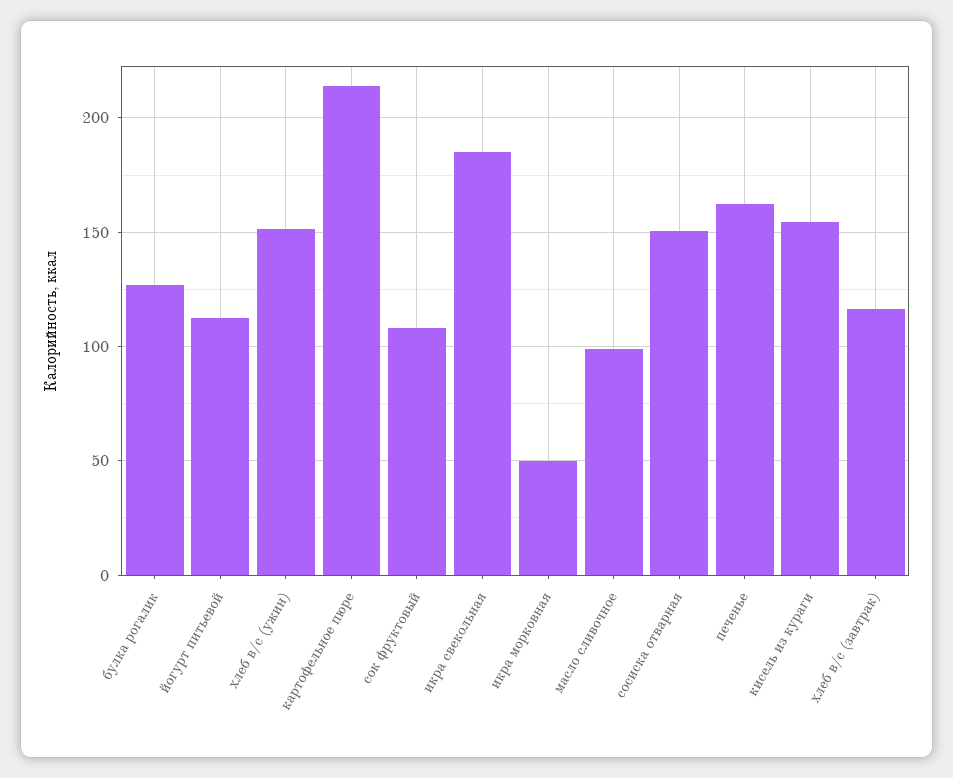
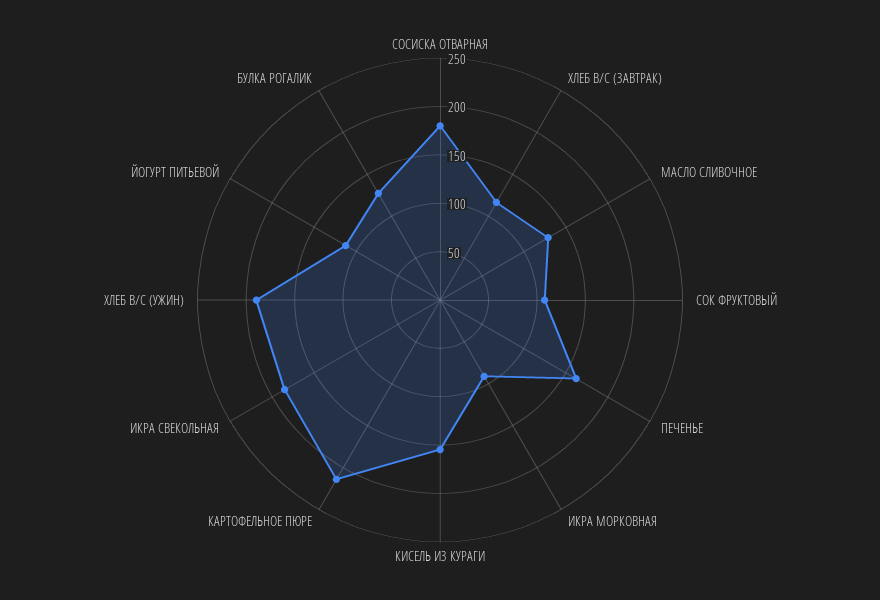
хлеб в/с (ужин): 150 -> 190
икра морковная: 50 -> 90
масло сливочное: 100 -> 130
сосиска отварная: 150 -> 180

